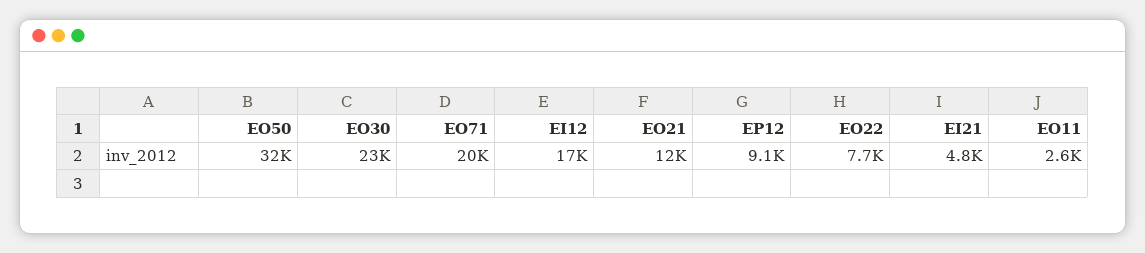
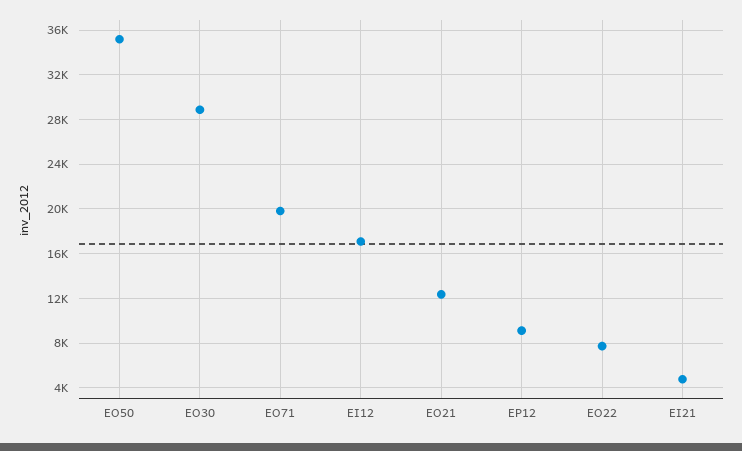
EO50: 32000 -> 35000
EO30: 23000 -> 29000
EO11: 2600 -> none

